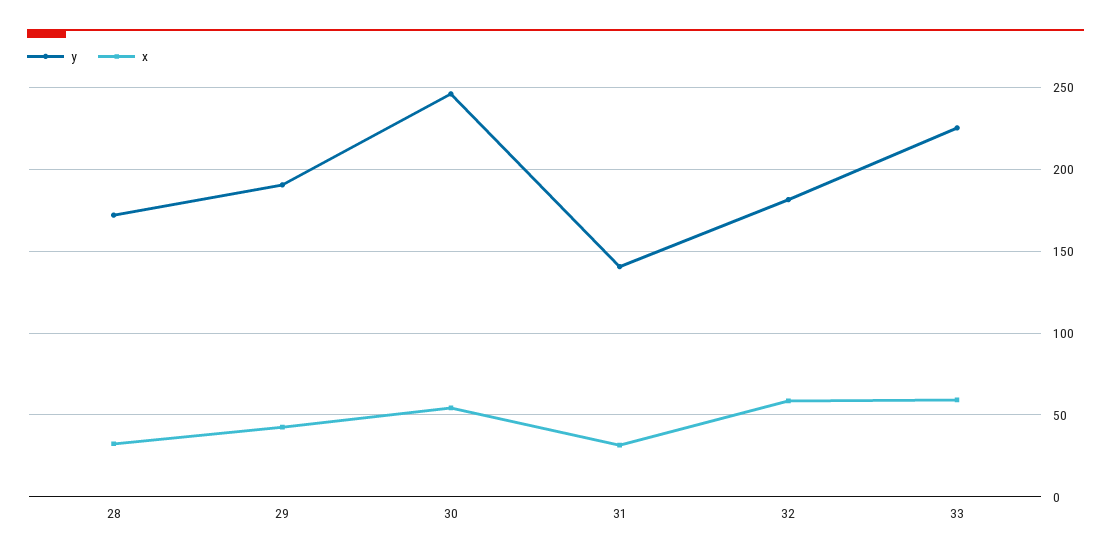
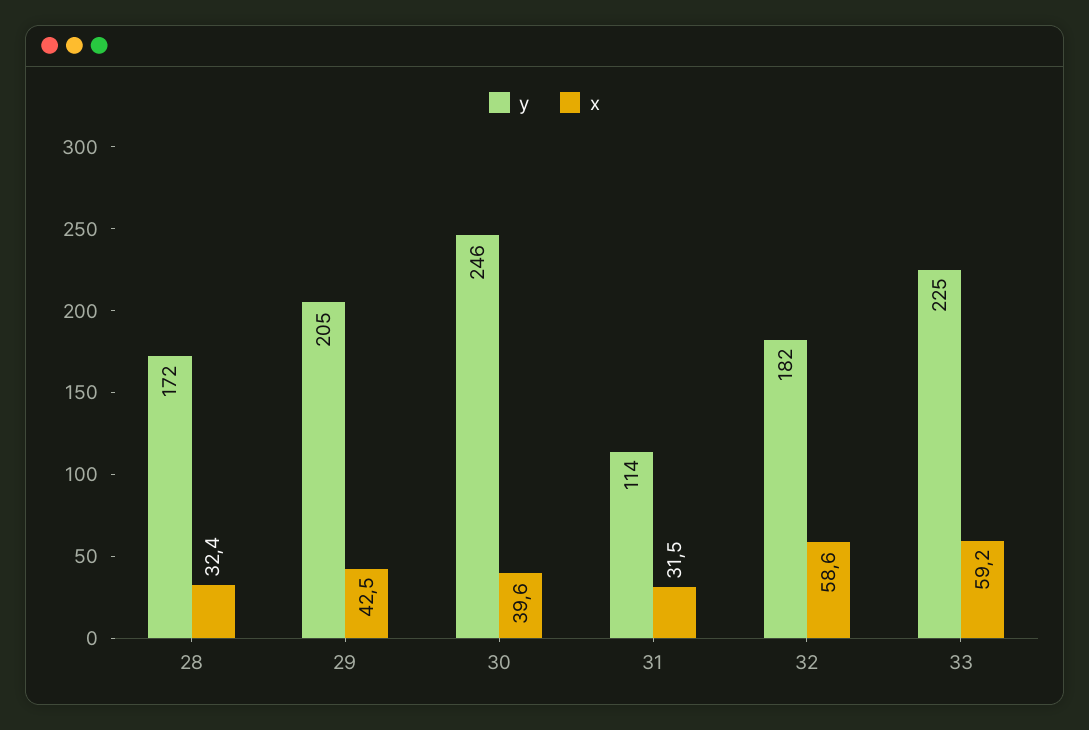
y, 29: 190 -> 205
x, 30: 55 -> 39.6
y, 31: 140 -> 114

